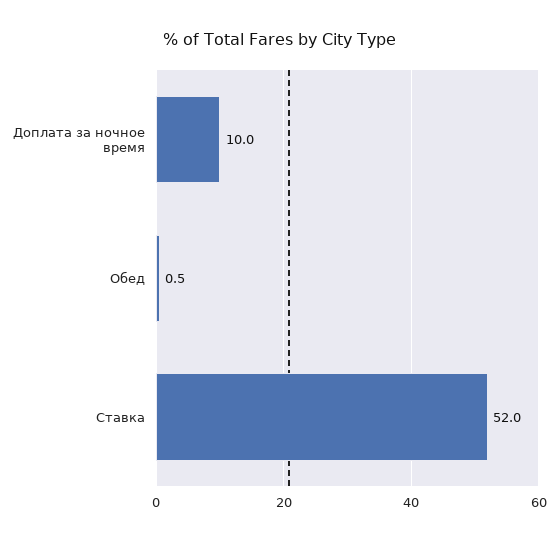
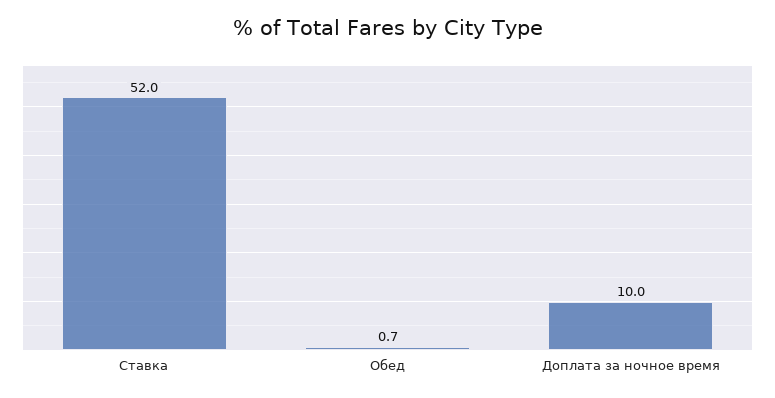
Обед: 0.5 -> 0.7

